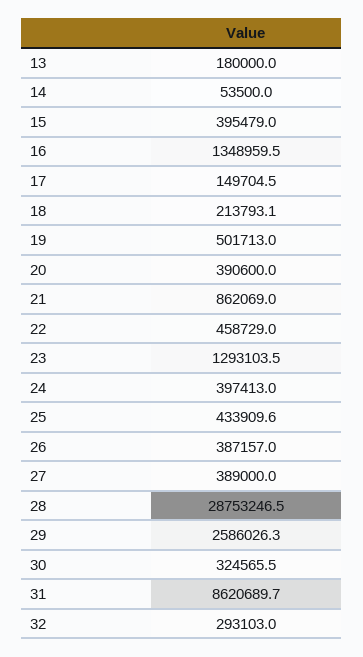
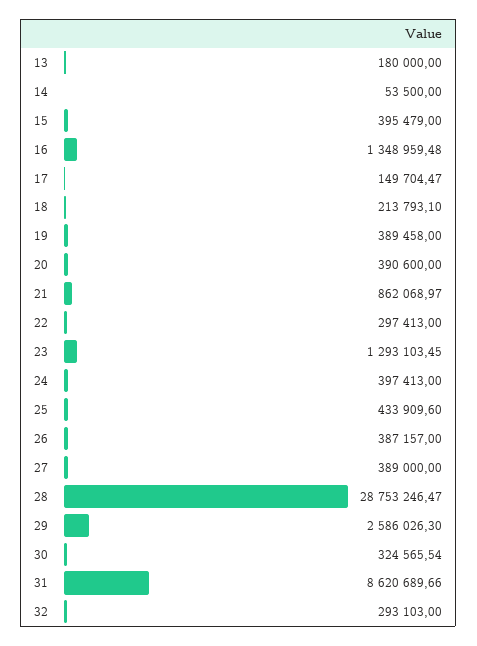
19: 501713 -> 389458
22: 458729 -> 297413

